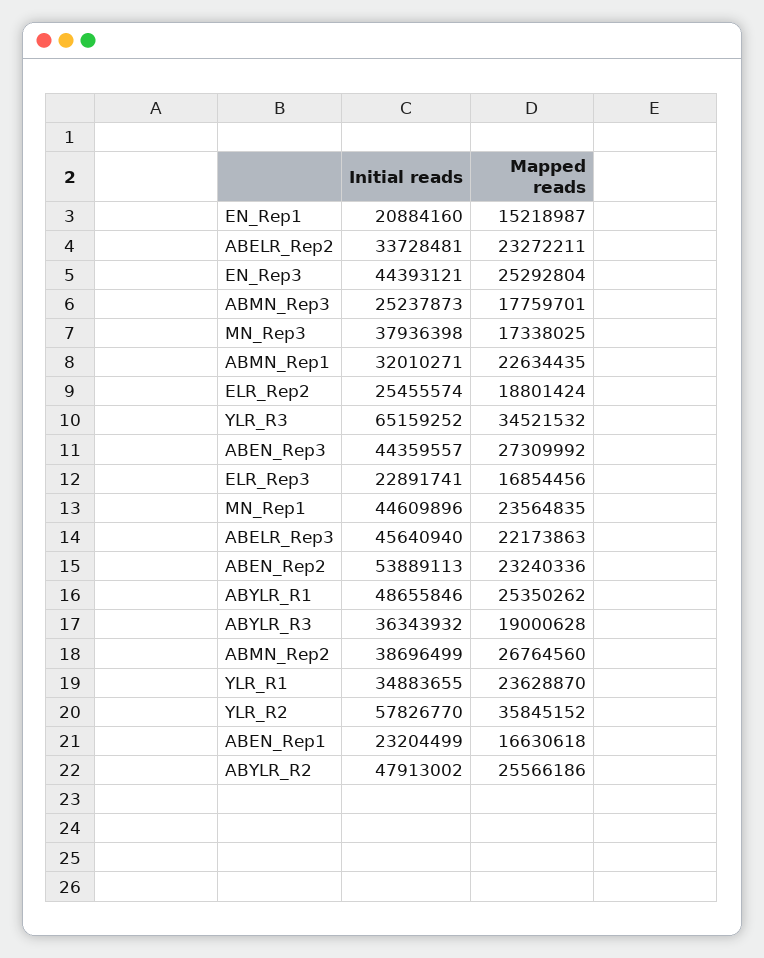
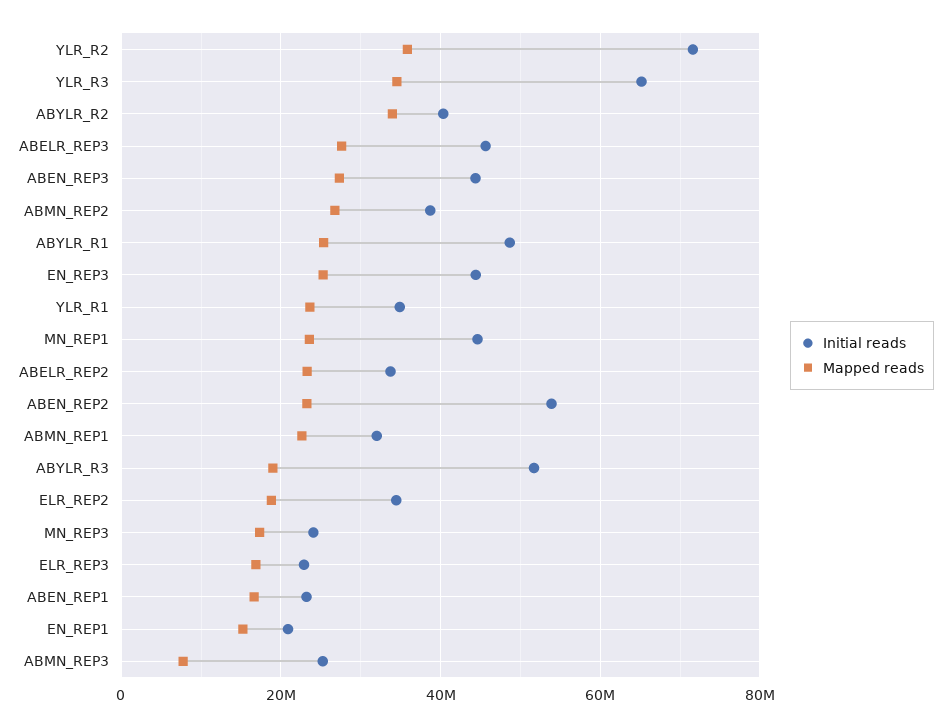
Mapped reads, ABMN_Rep3: 17759701 -> 8000000
Initial reads, MN_Rep3: 37936398 -> 24000000
Initial reads, ELR_Rep2: 25455574 -> 34000000
Mapped reads, ABELR_Rep3: 22173863 -> 28000000
Initial reads, ABYLR_R3: 36343932 -> 52000000
Initial reads, YLR_R2: 57826770 -> 72000000
Initial reads, ABYLR_R2: 47913002 -> 40000000
Mapped reads, ABYLR_R2: 25566186 -> 34000000

